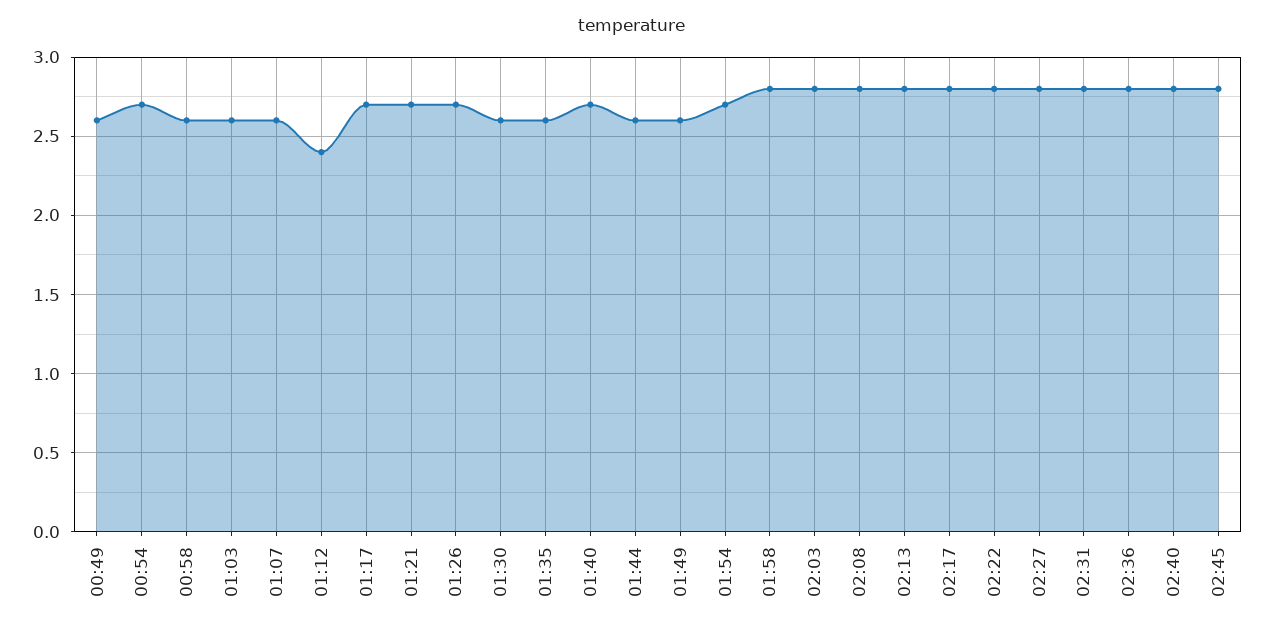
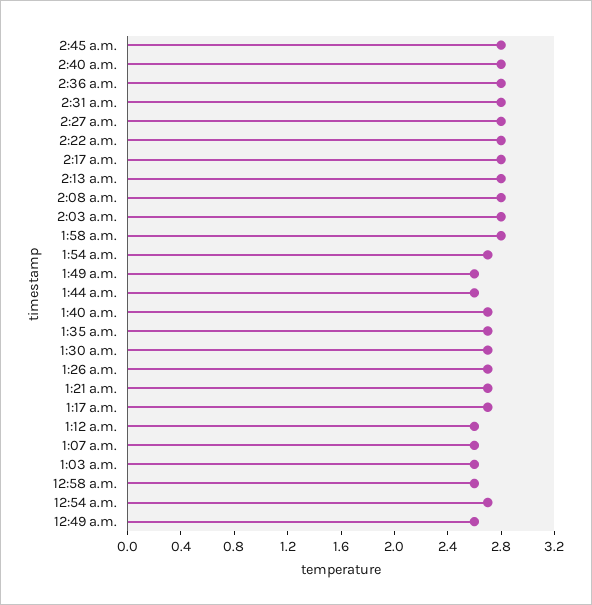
01:12: 2.4 -> 2.6
01:30: 2.6 -> 2.7
01:35: 2.6 -> 2.7

